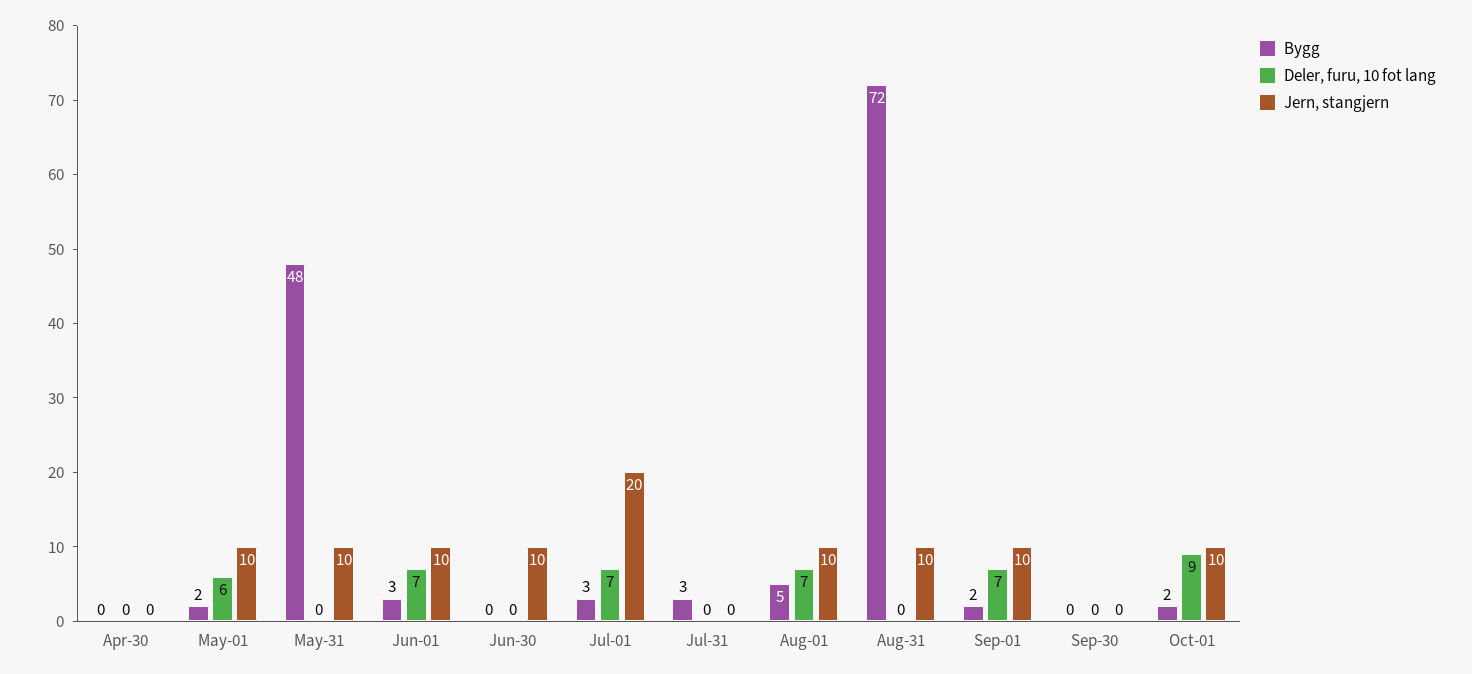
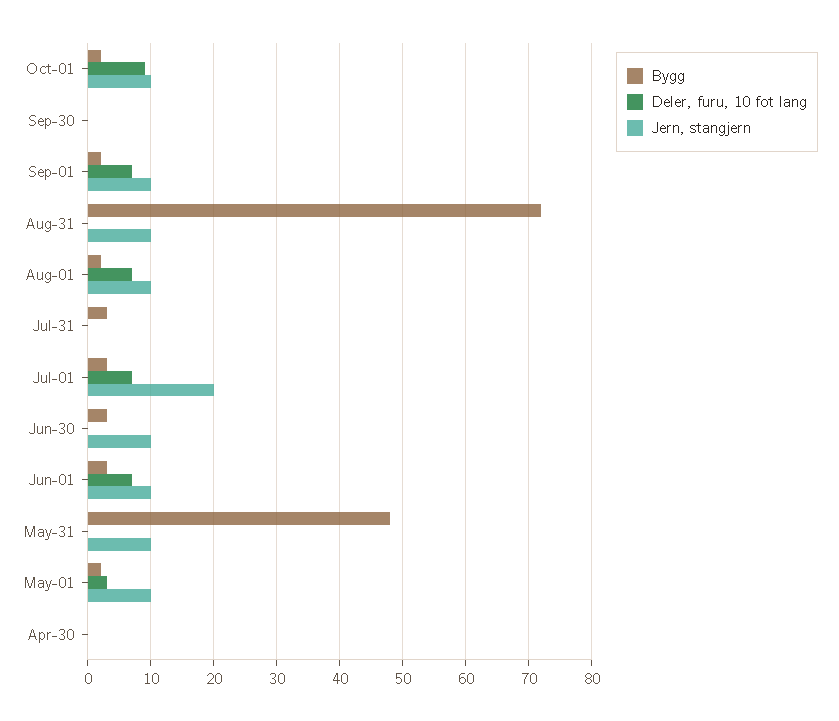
Deler, furu, 10 fot lang, May-01: 6 -> 3
Bygg, Jun-30: 0 -> 3
Bygg, Aug-01: 5 -> 2

